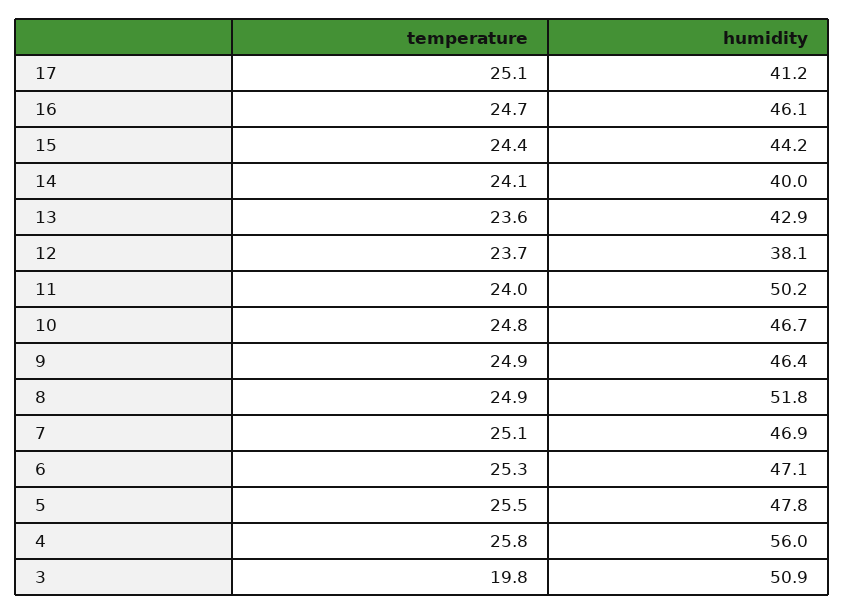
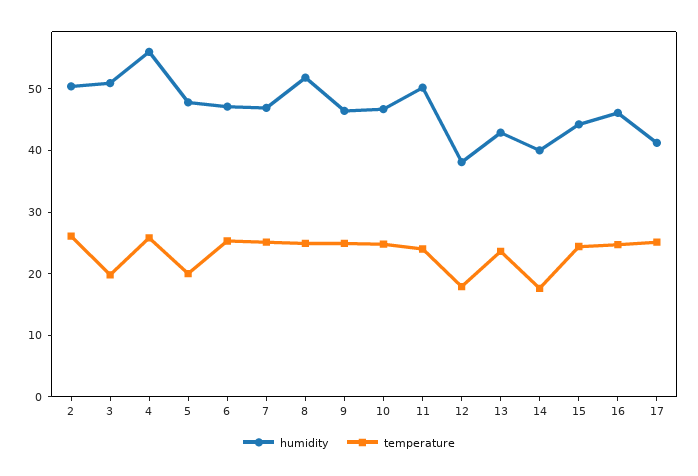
temperature, 14: 24.1 -> 18
temperature, 12: 23.7 -> 18
temperature, 5: 25.5 -> 20
humidity, 2: none -> 50
temperature, 2: none -> 26

